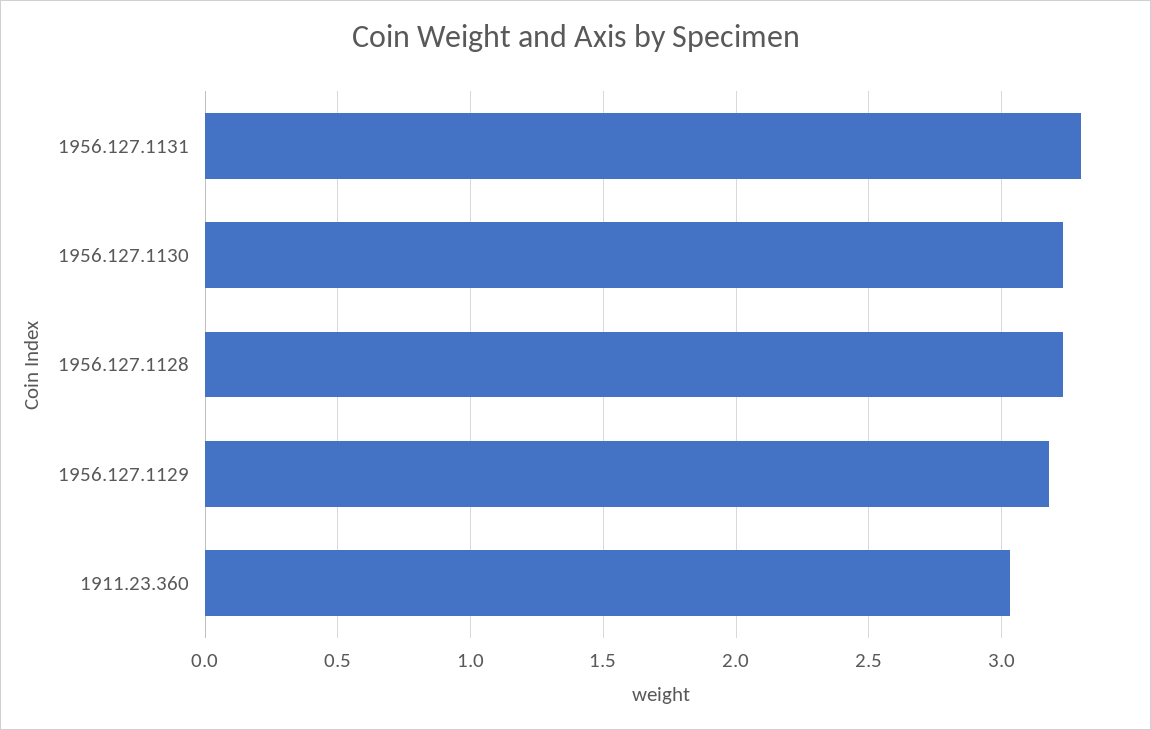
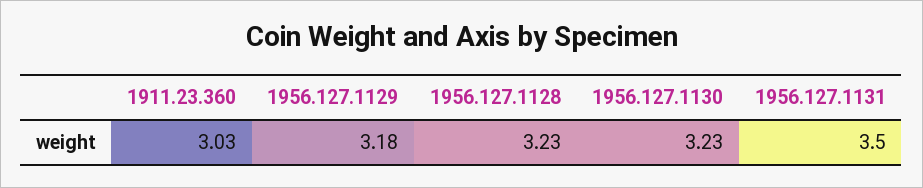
1956.127.1131: 3.3 -> 3.5

